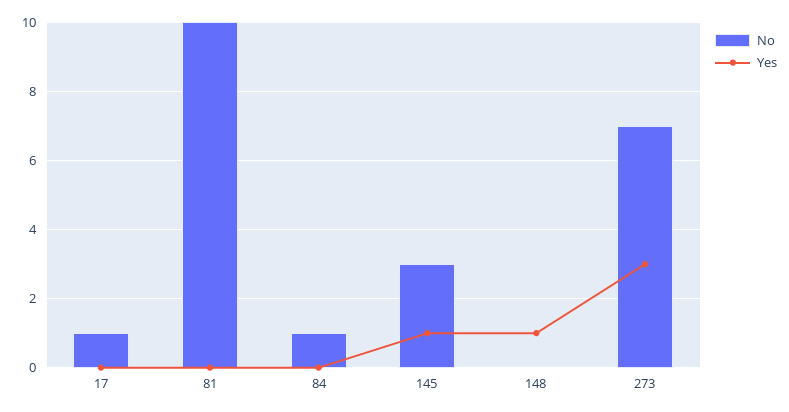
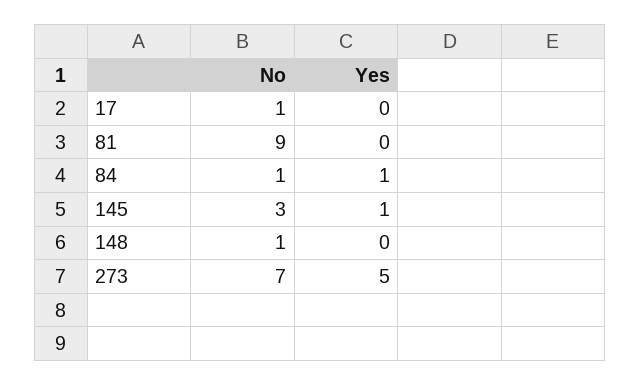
No, 81: 10 -> 9
Yes, 84: 0 -> 1
No, 148: 0 -> 1
Yes, 148: 1 -> 0
Yes, 273: 3 -> 5

